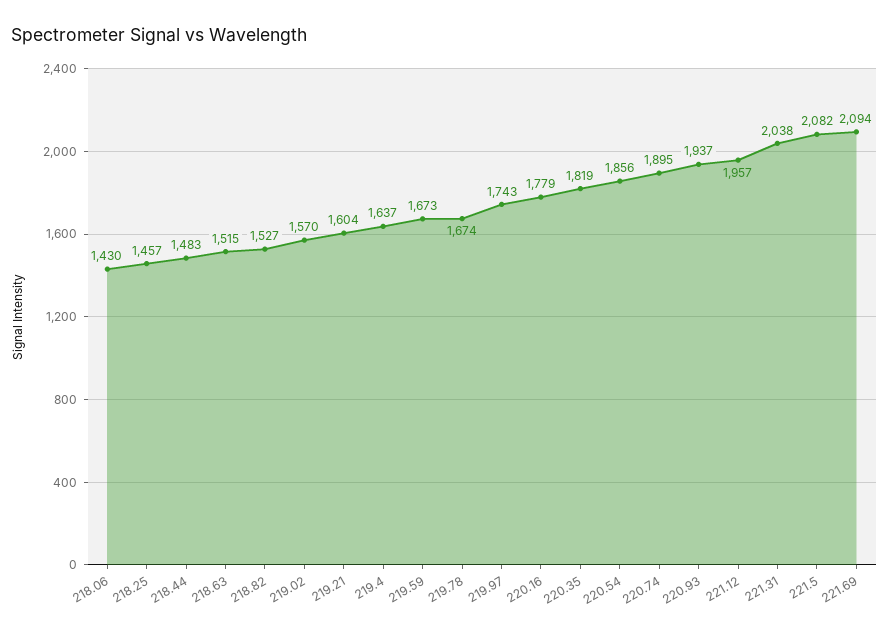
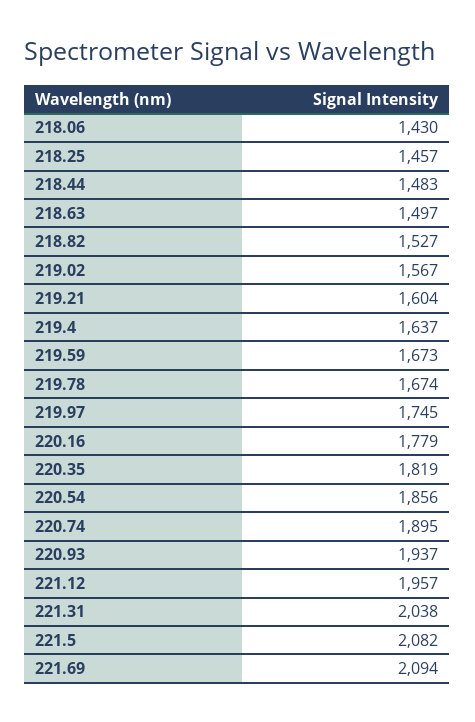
218.63: 1515 -> 1497
219.02: 1570 -> 1567
219.97: 1743 -> 1745

